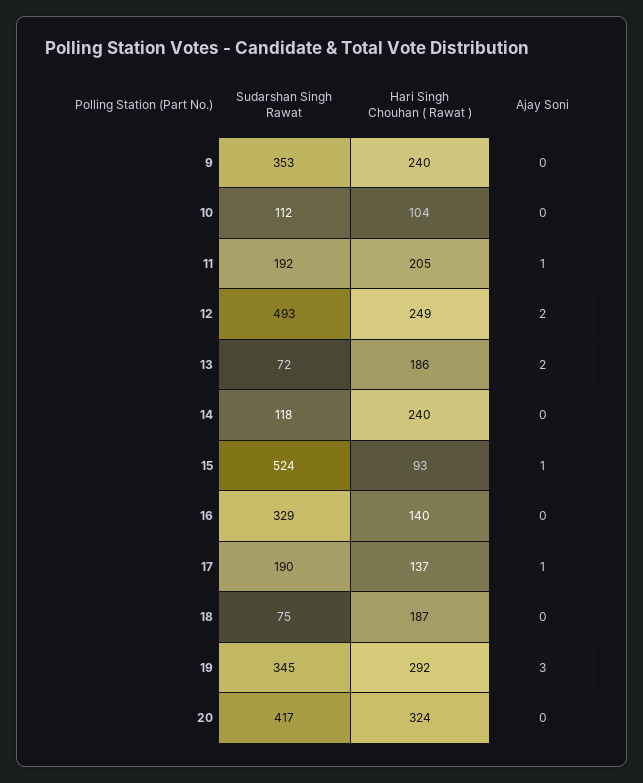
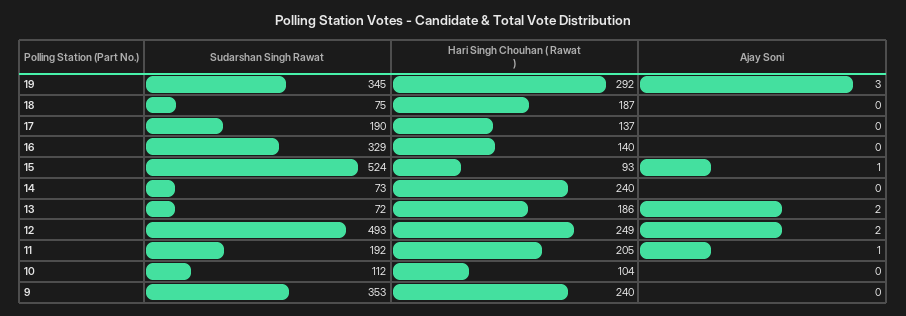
Sudarshan Singh Rawat, 14: 118 -> 73
Ajay Soni, 17: 1 -> 0
Sudarshan Singh Rawat, 20: 417 -> none
Hari Singh Chouhan ( Rawat ), 20: 324 -> none
Ajay Soni, 20: 0 -> none

